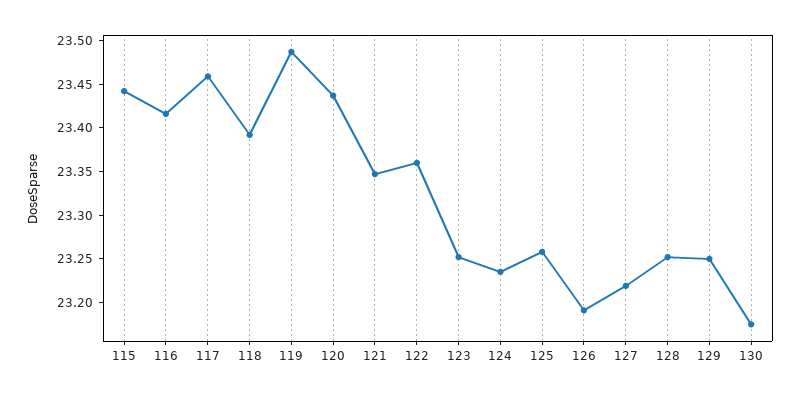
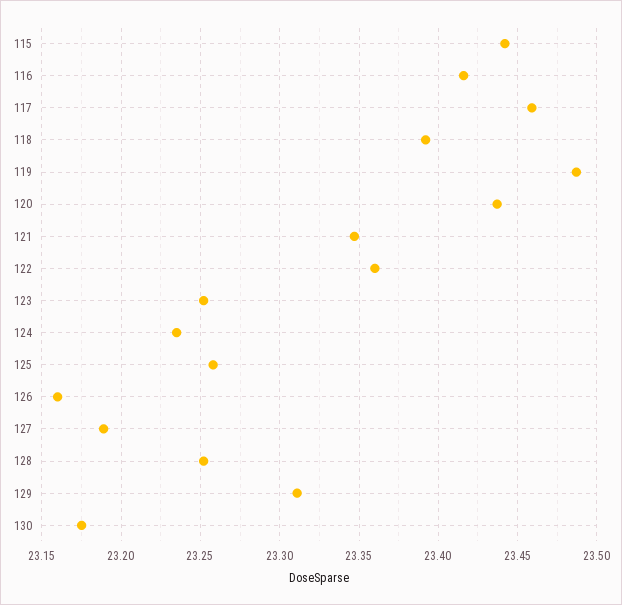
126: 23.19 -> 23.16
127: 23.22 -> 23.19
129: 23.25 -> 23.31

